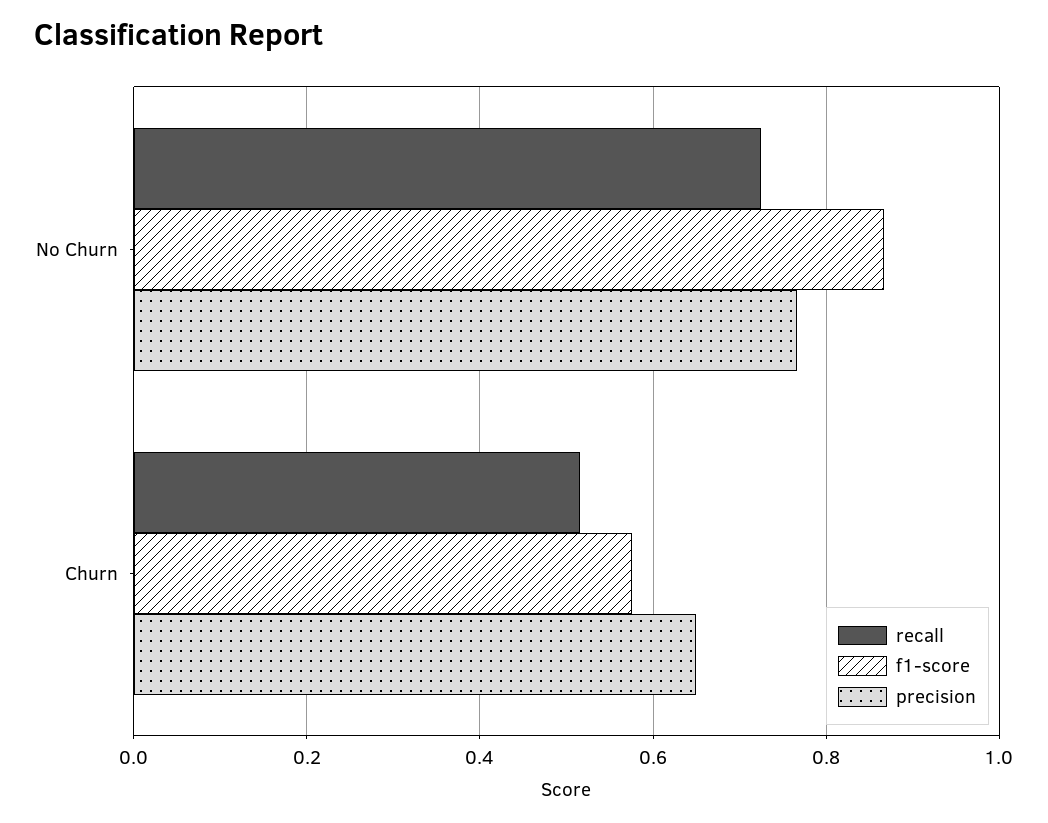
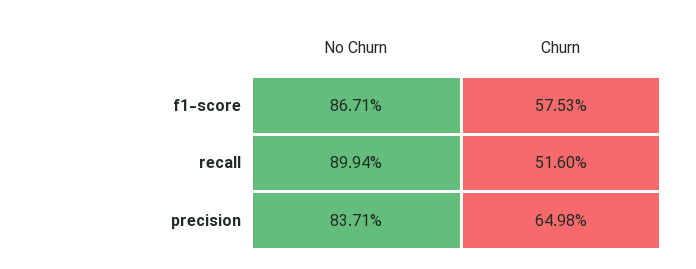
recall, No Churn: 0.72 -> 0.8994
precision, No Churn: 0.76 -> 0.8371

